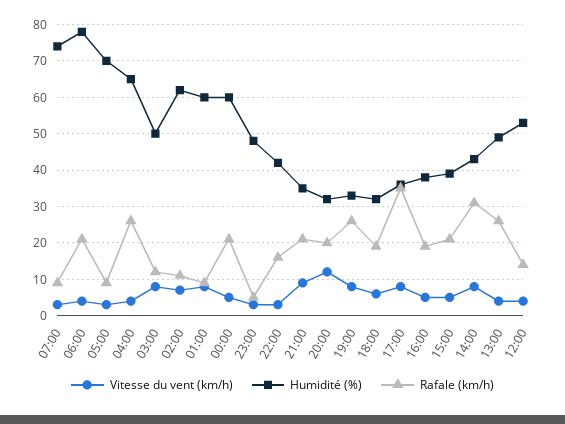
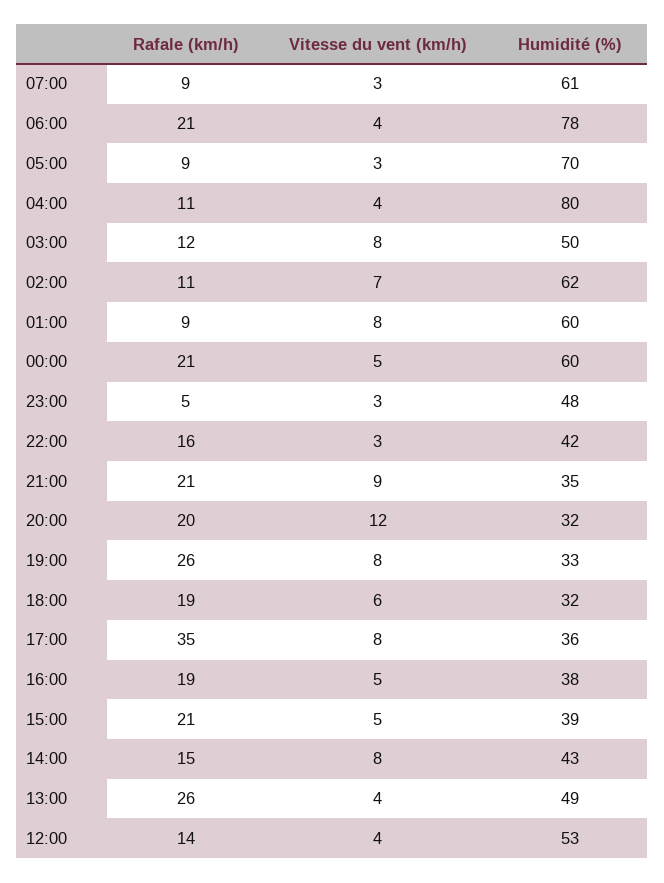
Humidité (%), 07:00: 75 -> 61
Humidité (%), 04:00: 65 -> 80
Rafale (km/h), 04:00: 25 -> 11
Rafale (km/h), 14:00: 30 -> 15

